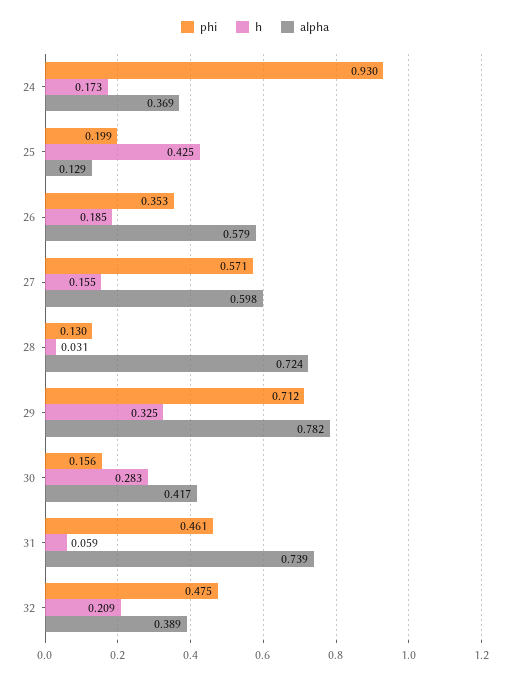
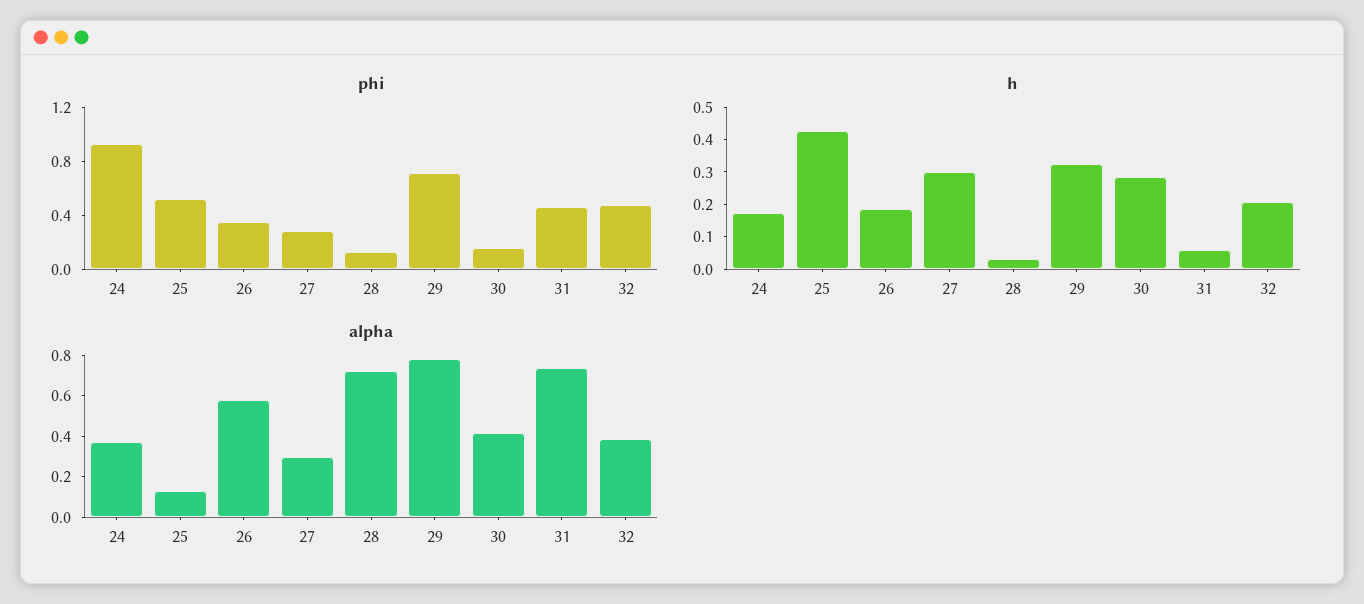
phi, 25: 0.199 -> 0.5
phi, 27: 0.571 -> 0.3
h, 27: 0.155 -> 0.3
alpha, 27: 0.598 -> 0.3

